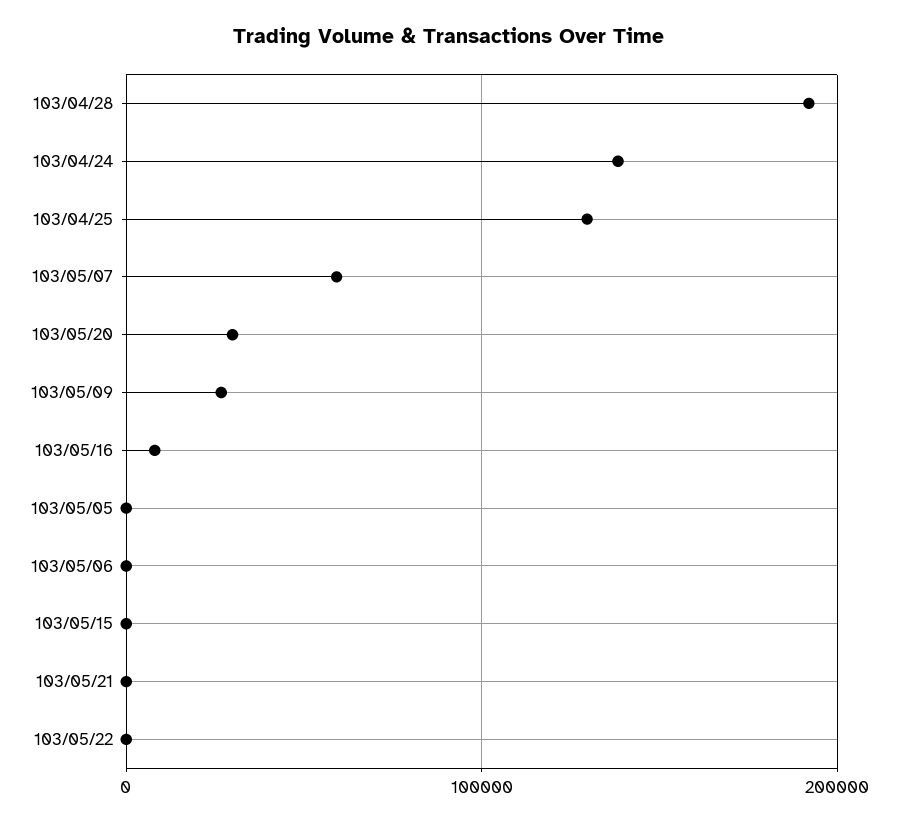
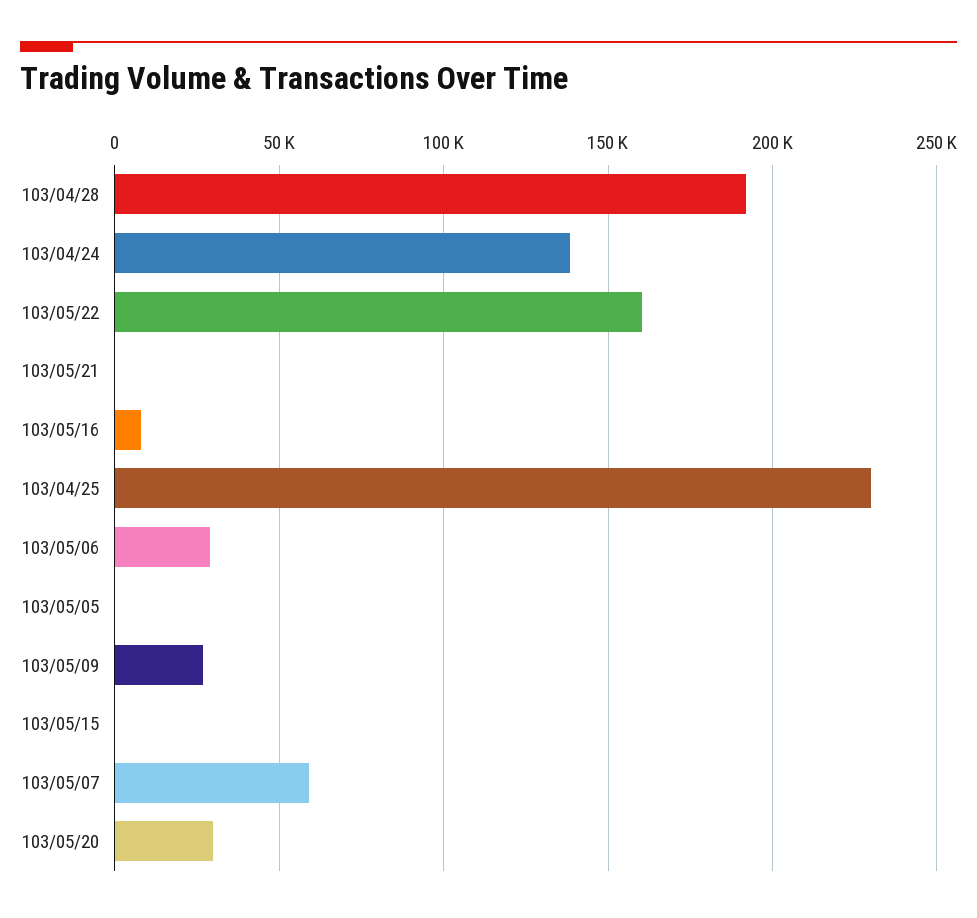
103/04/25: 130000 -> 230000
103/05/06: 0 -> 30000
103/05/22: 0 -> 160000

